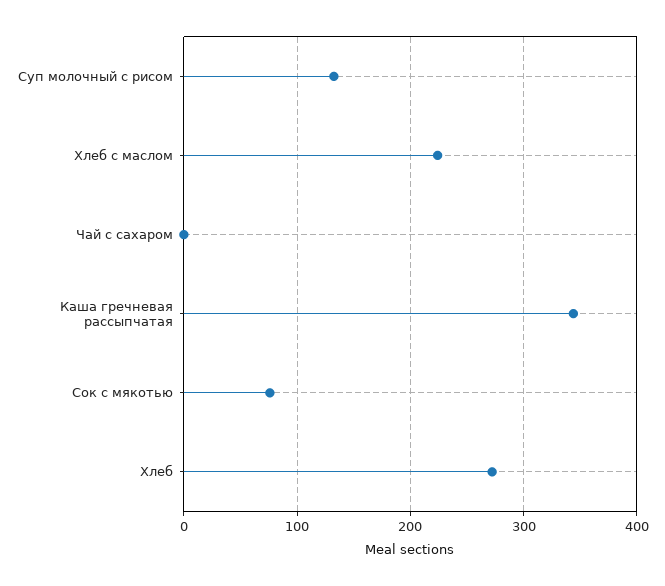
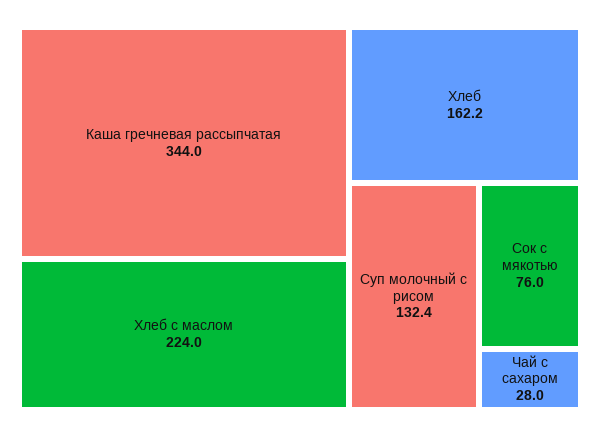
Чай с сахаром: 0 -> 28
Хлеб: 270 -> 162.2

